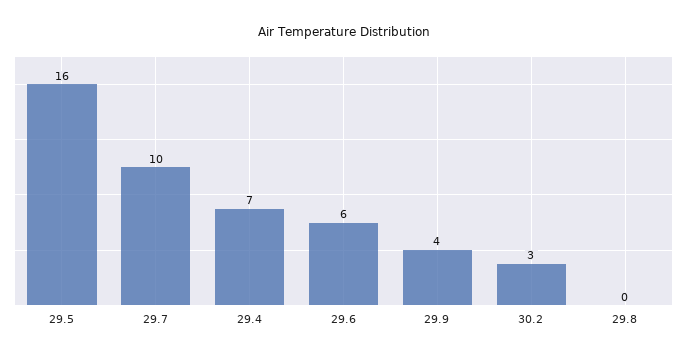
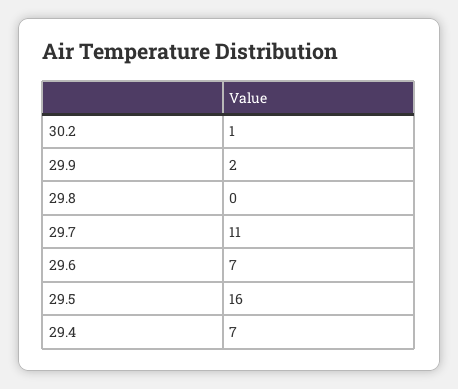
29.7: 10 -> 11
29.6: 6 -> 7
29.9: 4 -> 2
30.2: 3 -> 1

